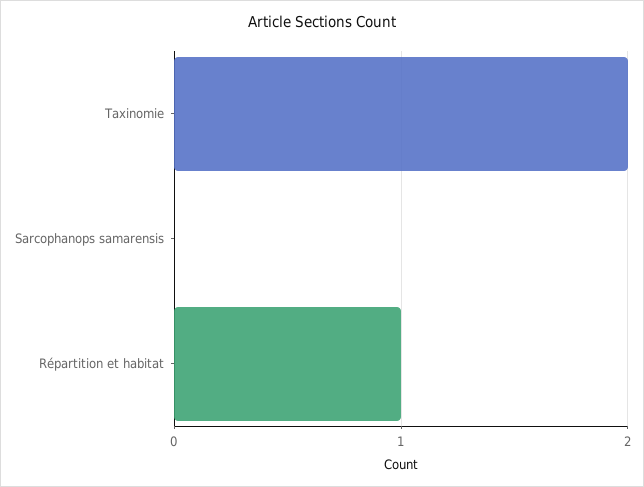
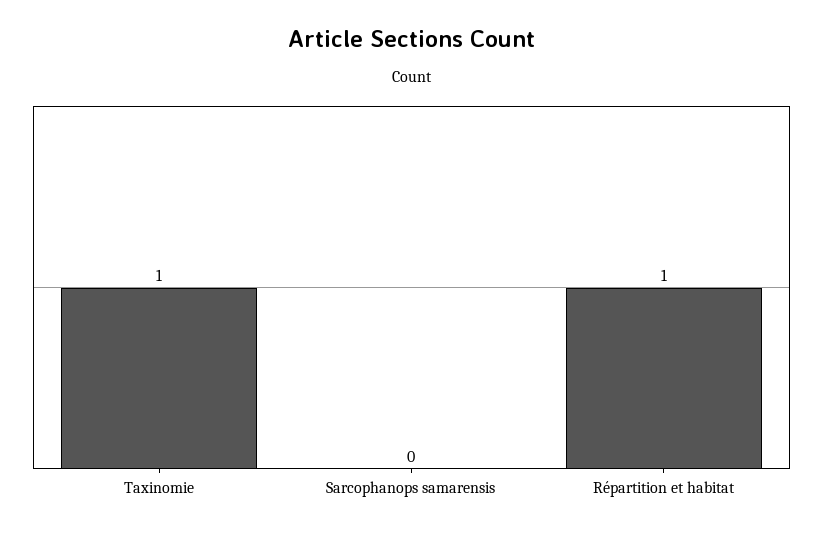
Taxinomie: 2 -> 1

